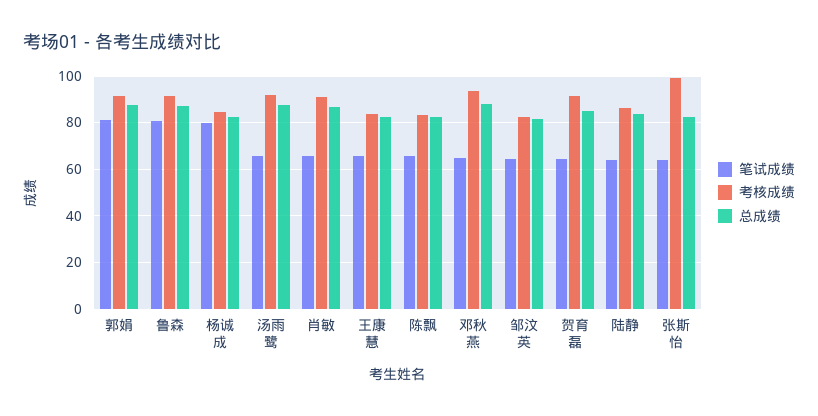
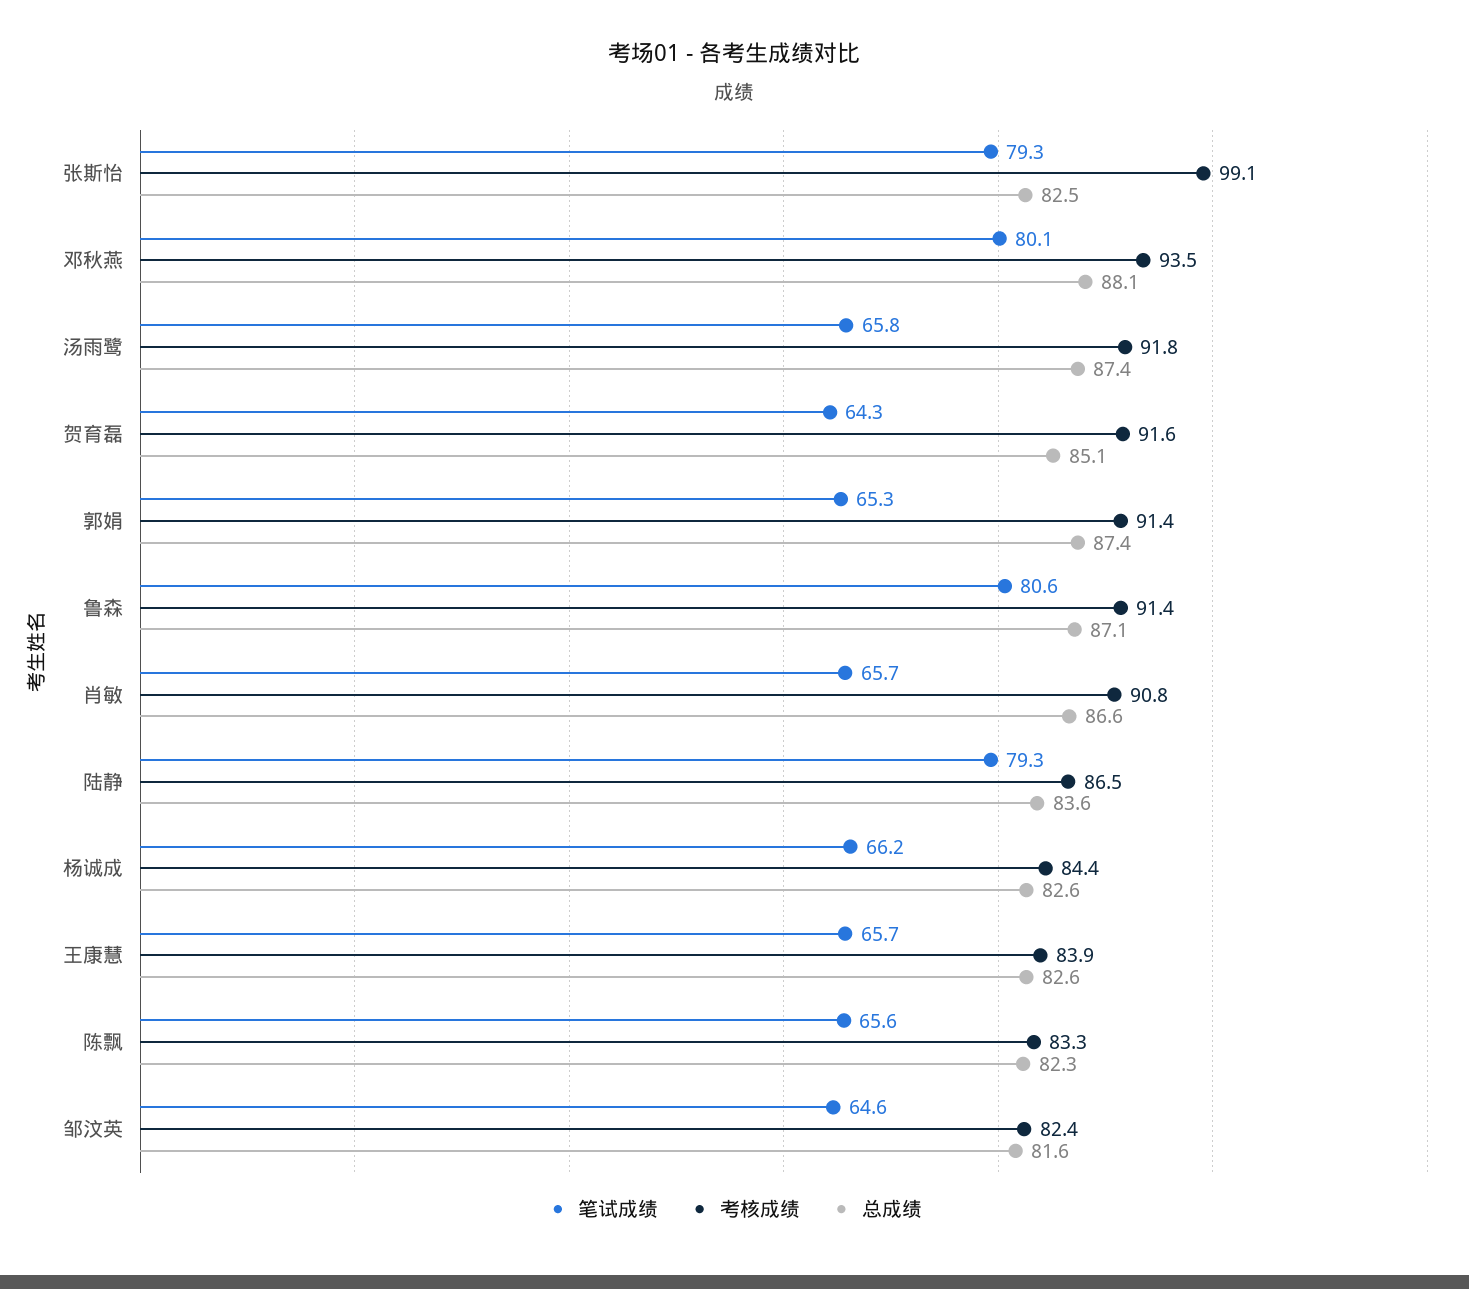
笔试成绩, 郭娟: 80 -> 65.3
笔试成绩, 杨诚成: 80 -> 66.2
笔试成绩, 邓秋燕: 65 -> 80.1
笔试成绩, 陆静: 65 -> 79.3
笔试成绩, 张斯怡: 65 -> 79.3

